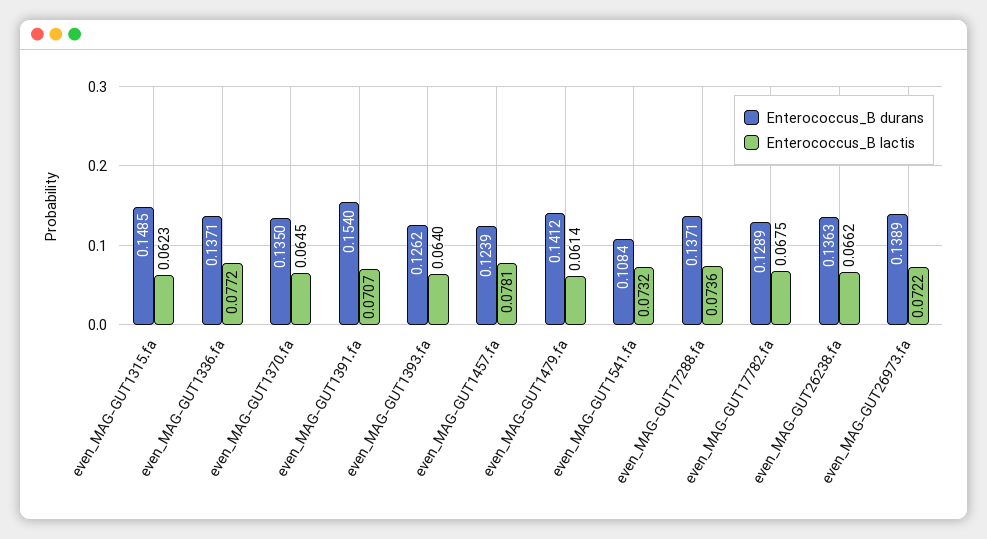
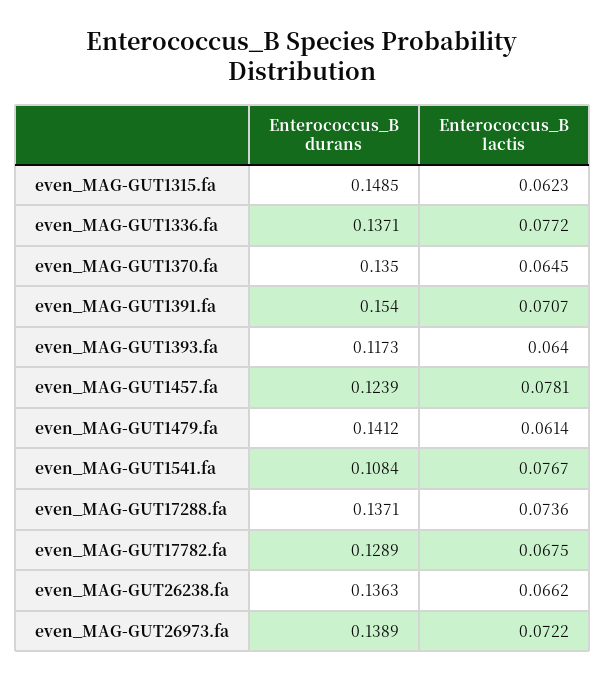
Enterococcus_B durans, even_MAG-GUT1393.fa: 0.1262 -> 0.1173
Enterococcus_B lactis, even_MAG-GUT1541.fa: 0.0732 -> 0.0767

